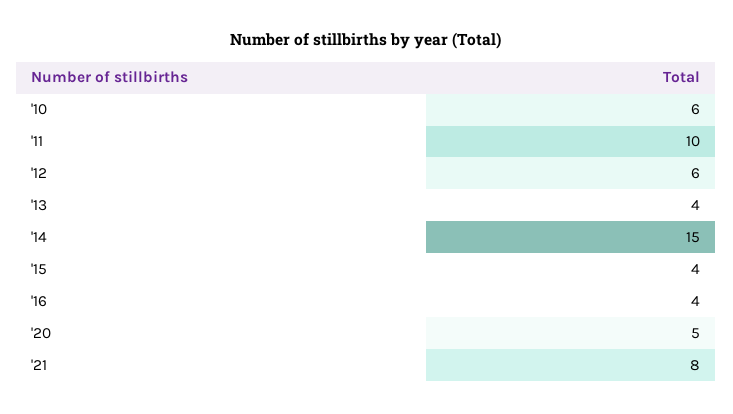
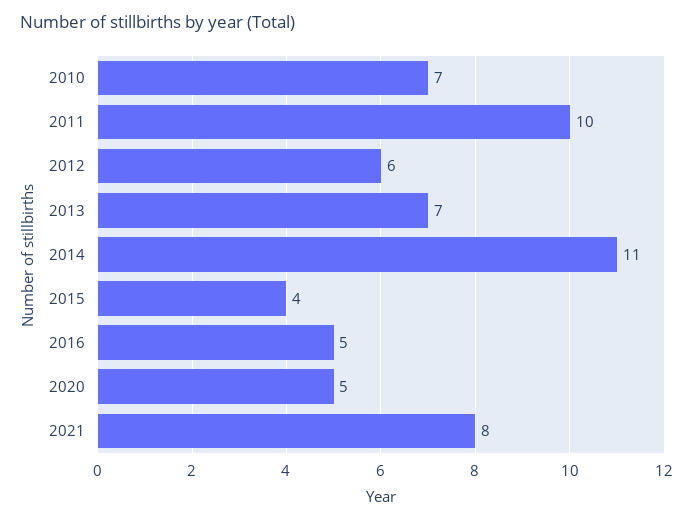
'10: 6 -> 7
'13: 4 -> 7
'14: 15 -> 11
'16: 4 -> 5

